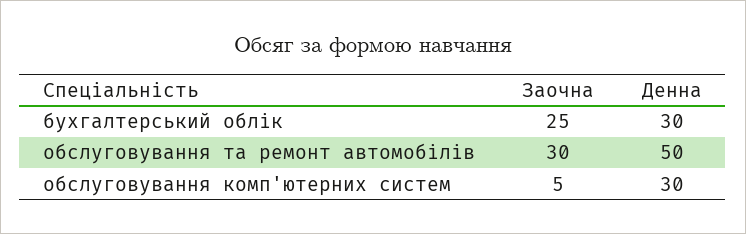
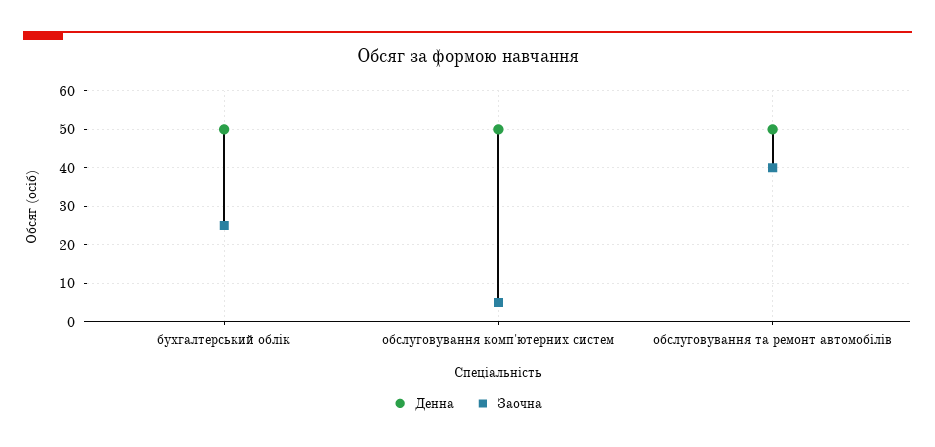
Денна, бухгалтерський облік: 30 -> 50
Заочна, обслуговування та ремонт автомобілів: 30 -> 40
Денна, обслуговування комп'ютерних систем: 30 -> 50

